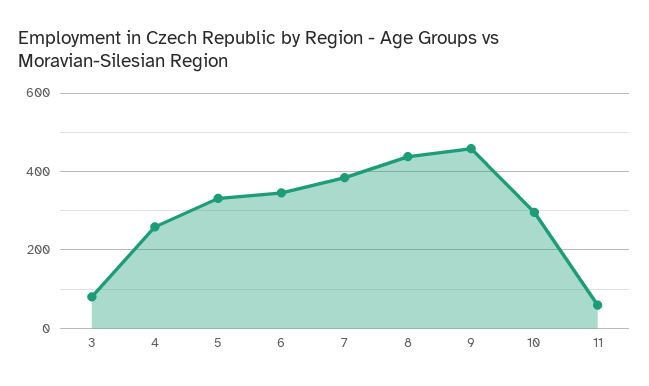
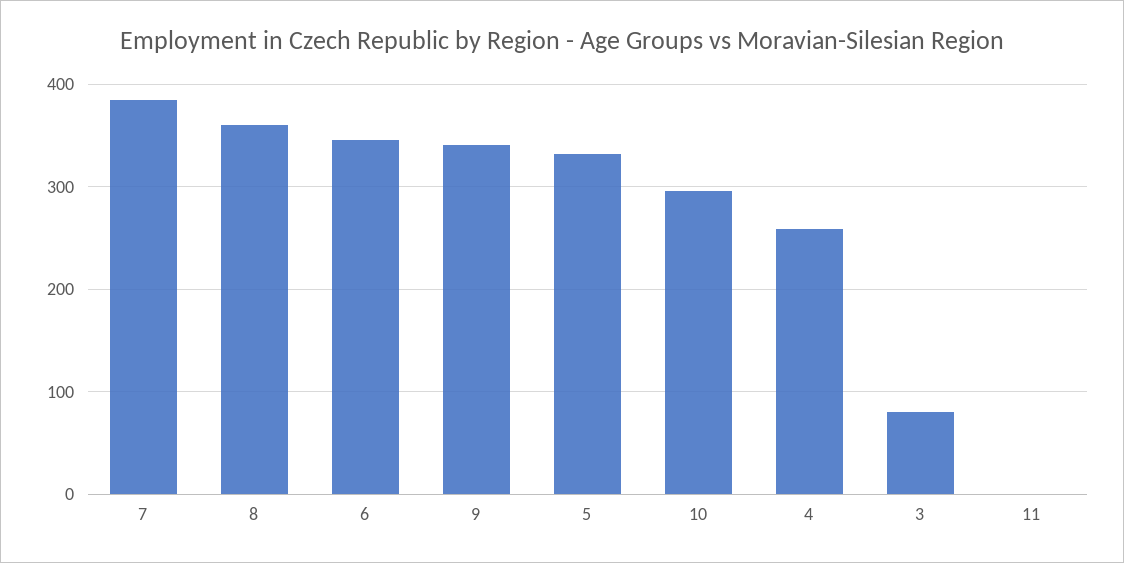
8: 440 -> 360
9: 460 -> 340
11: 60 -> 0

